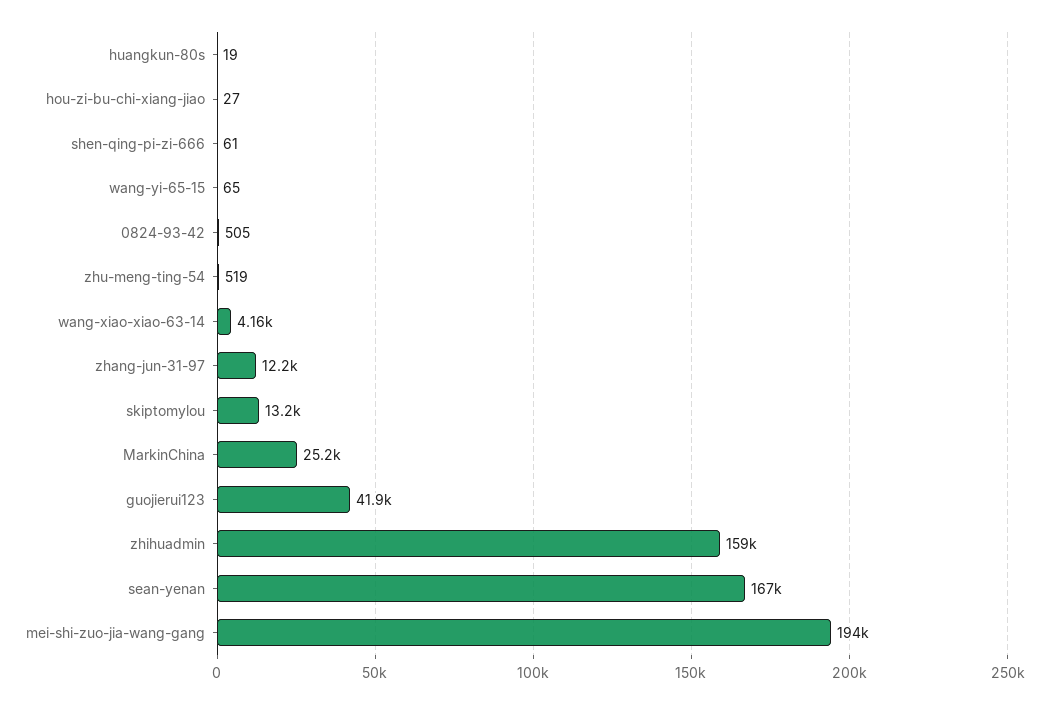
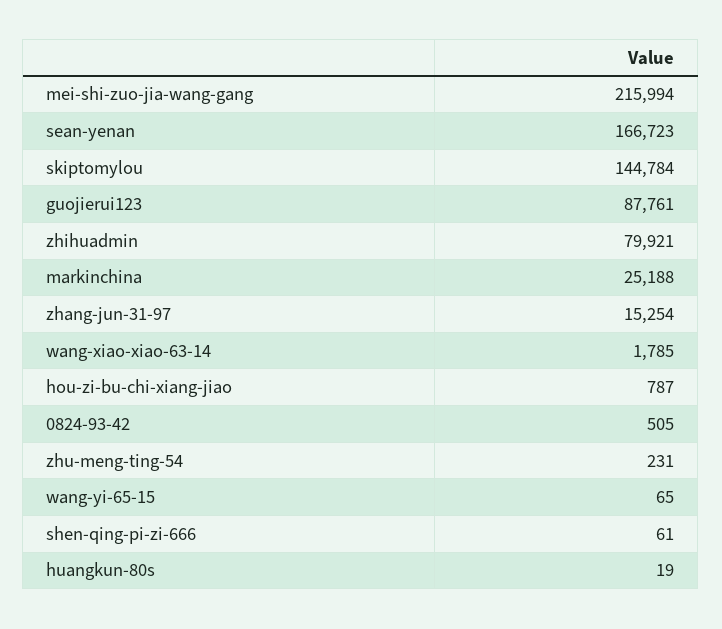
hou-zi-bu-chi-xiang-jiao: 27 -> 787
zhu-meng-ting-54: 519 -> 231
wang-xiao-xiao-63-14: 4160 -> 1785
zhang-jun-31-97: 12200 -> 15254
skiptomylou: 13200 -> 144784
guojierui123: 41900 -> 87761
zhihuadmin: 159000 -> 79921
mei-shi-zuo-jia-wang-gang: 194000 -> 215994

